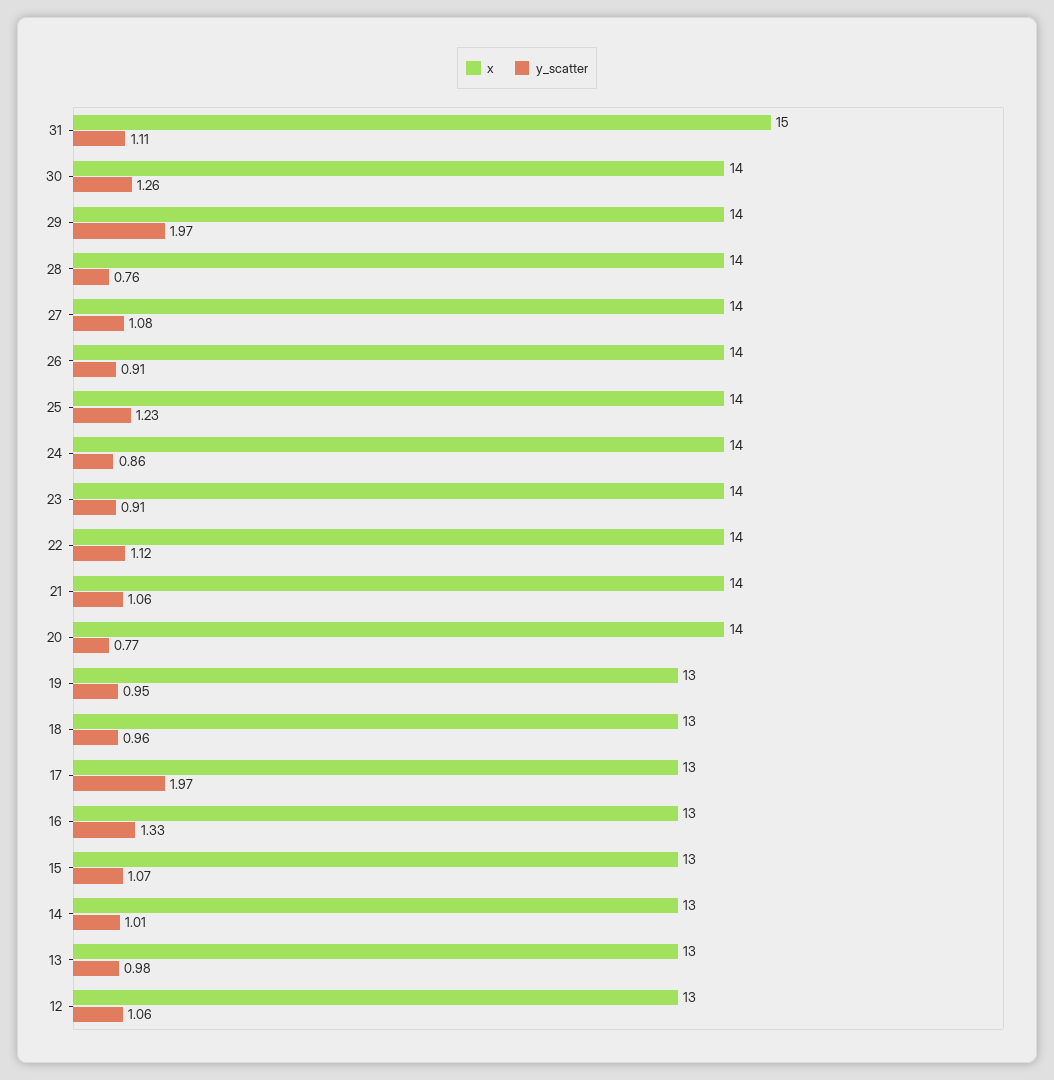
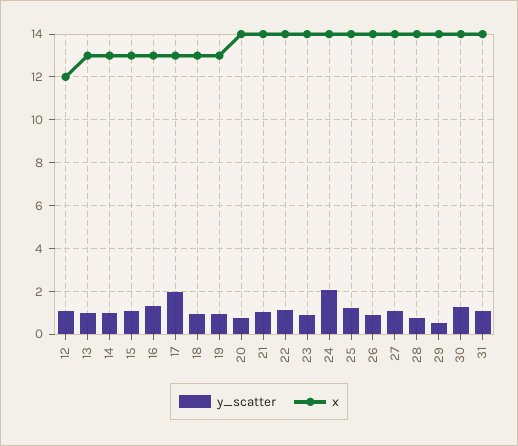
x, 31: 15 -> 14
y_scatter, 29: 1.97 -> 0.5
y_scatter, 24: 0.86 -> 2
x, 12: 13 -> 12

